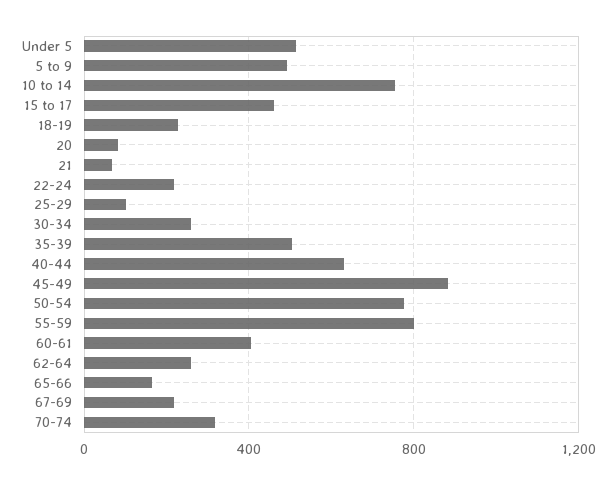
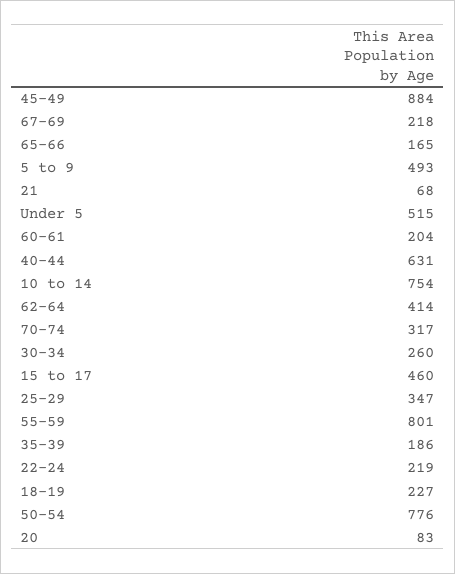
25-29: 100 -> 347
35-39: 500 -> 186
60-61: 400 -> 204
62-64: 250 -> 414

